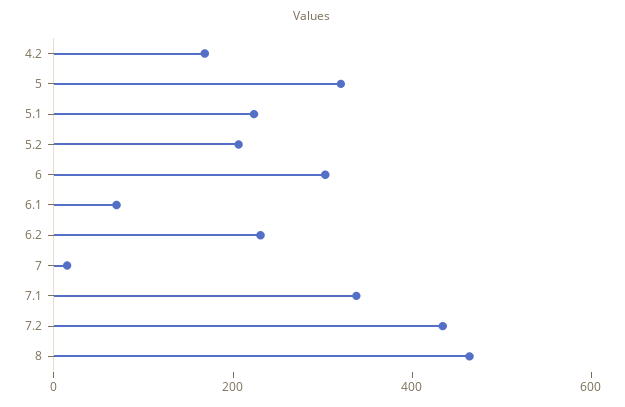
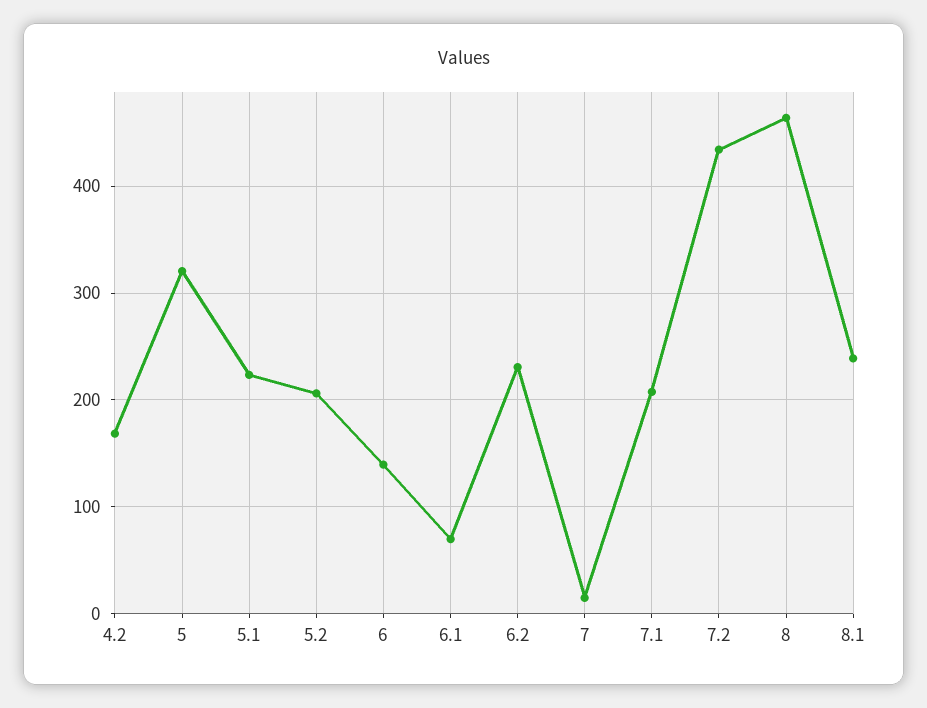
6: 300 -> 140
7.1: 350 -> 210
8.1: none -> 240

